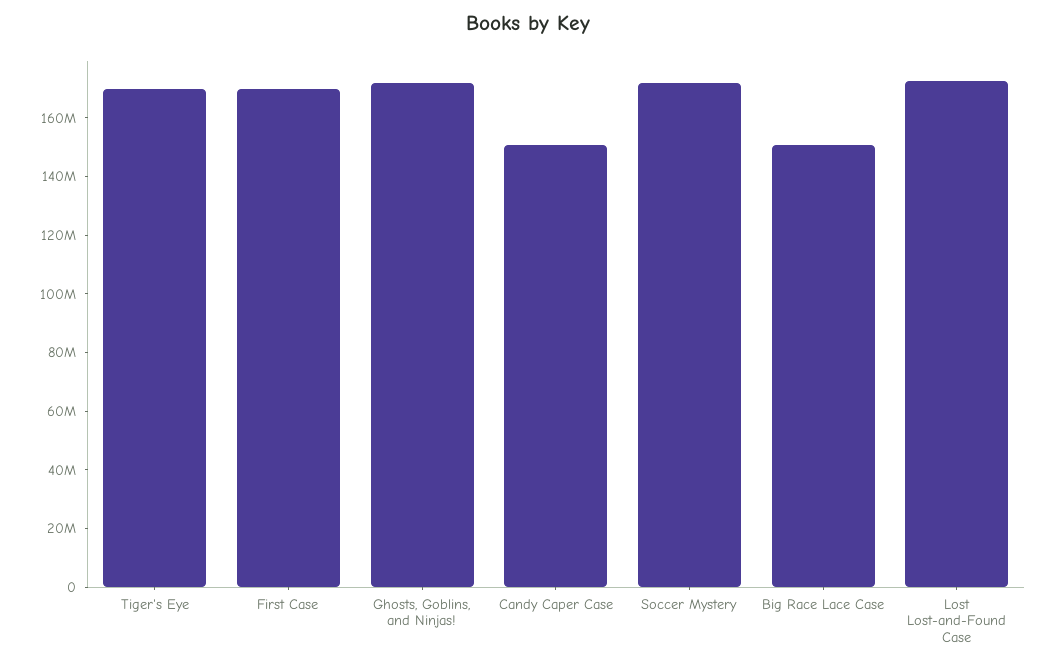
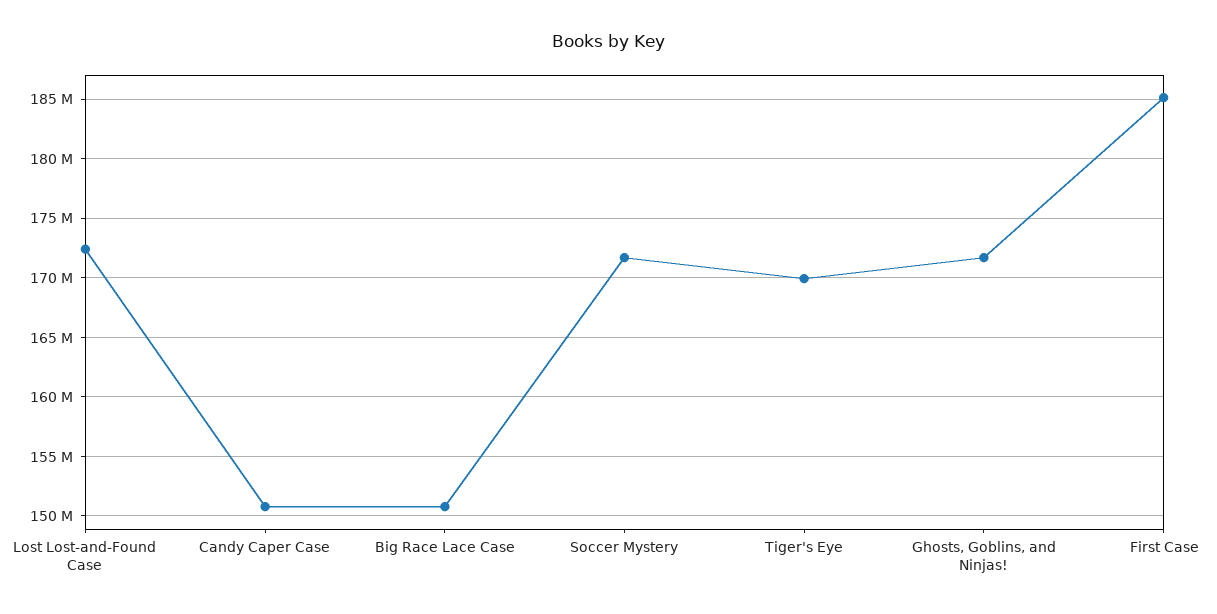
First Case: 170000000 -> 185000000

